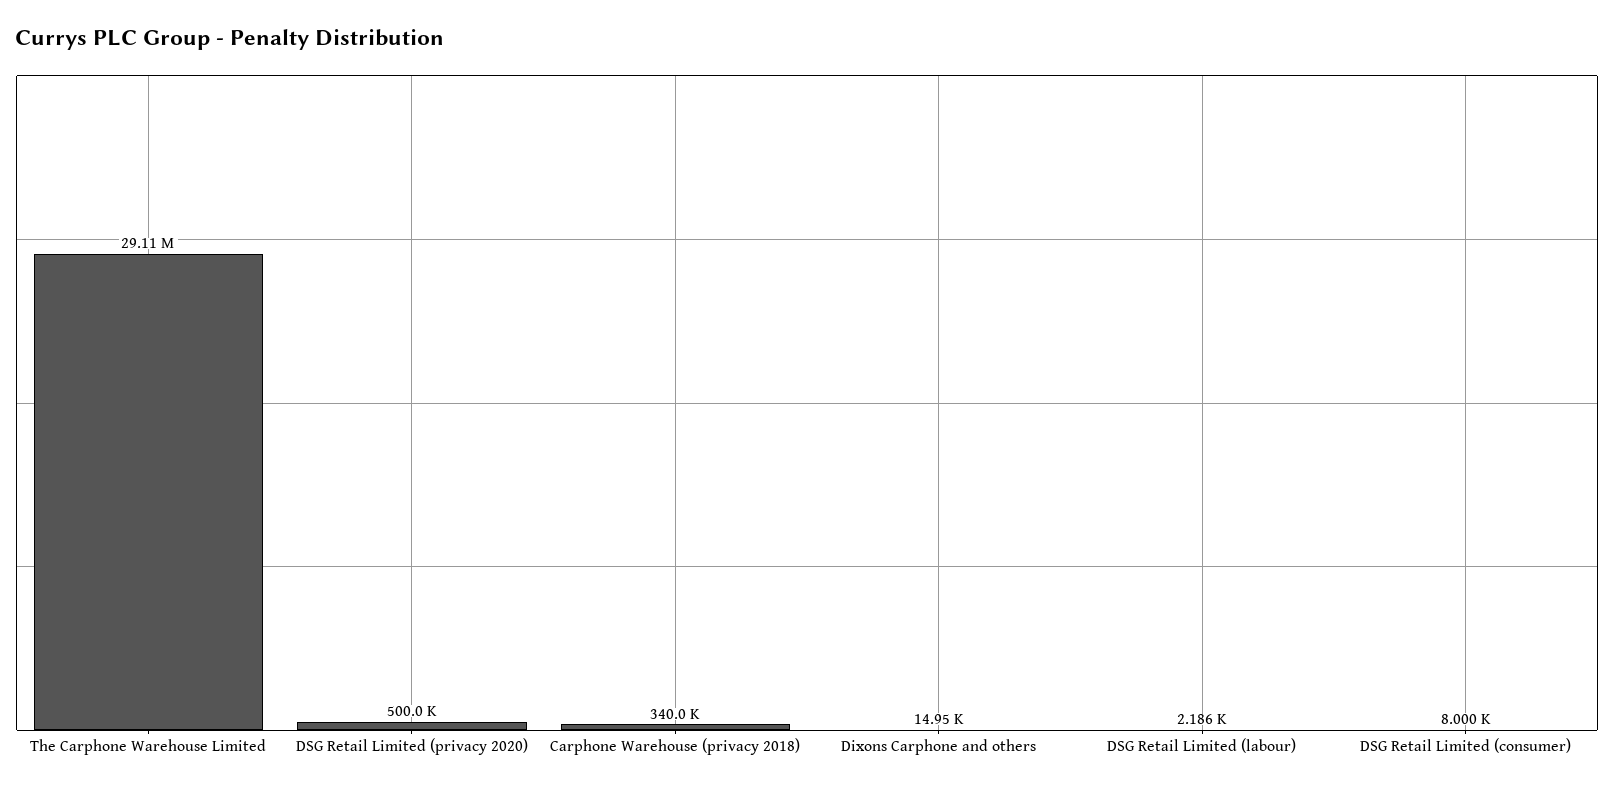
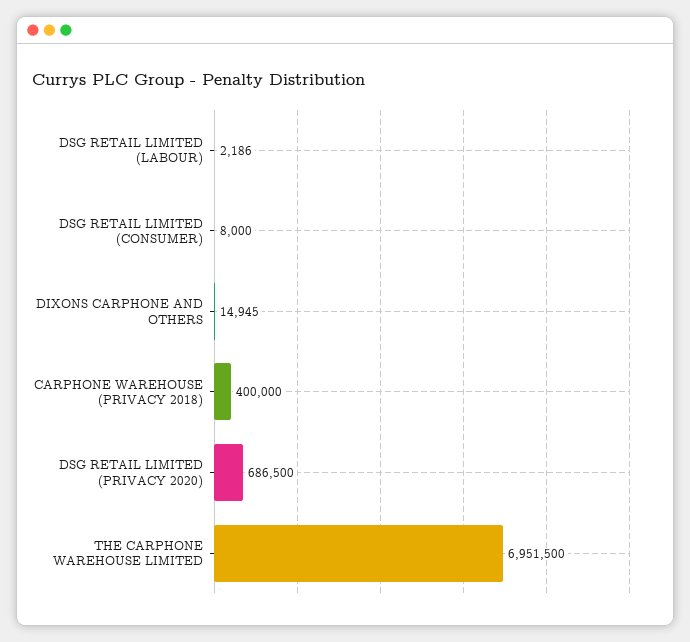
The Carphone Warehouse Limited: 29110000 -> 6951500
DSG Retail Limited (privacy 2020): 500000 -> 686500
Carphone Warehouse (privacy 2018): 340000 -> 400000

